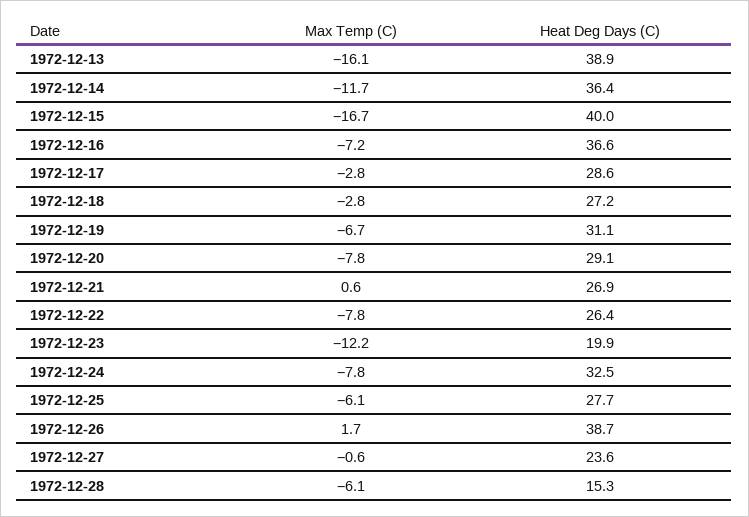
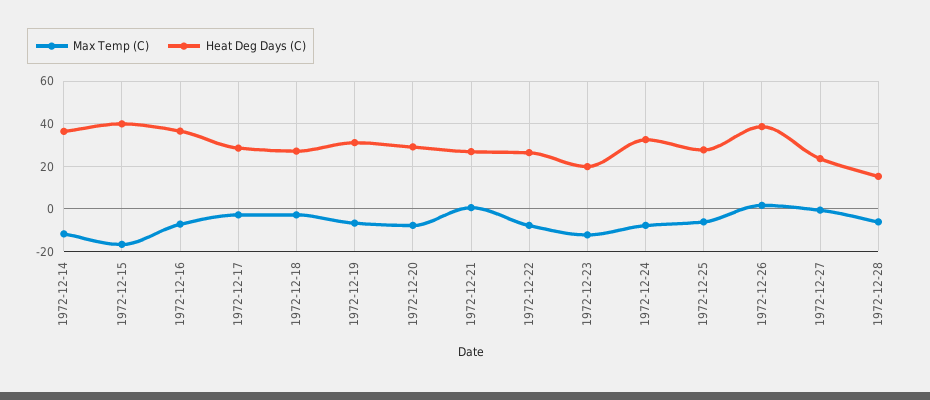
Max Temp (C), 1972-12-13: -16.1 -> none
Heat Deg Days (C), 1972-12-13: 38.9 -> none

